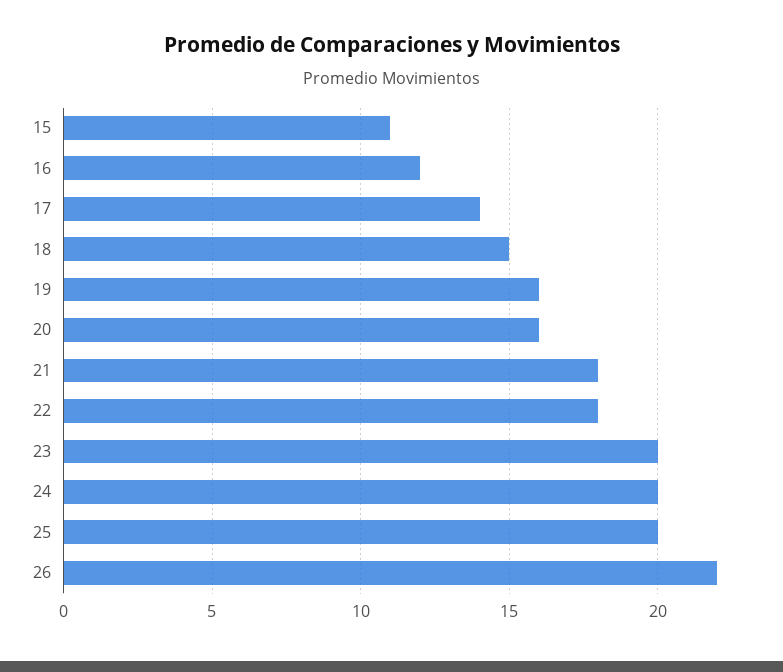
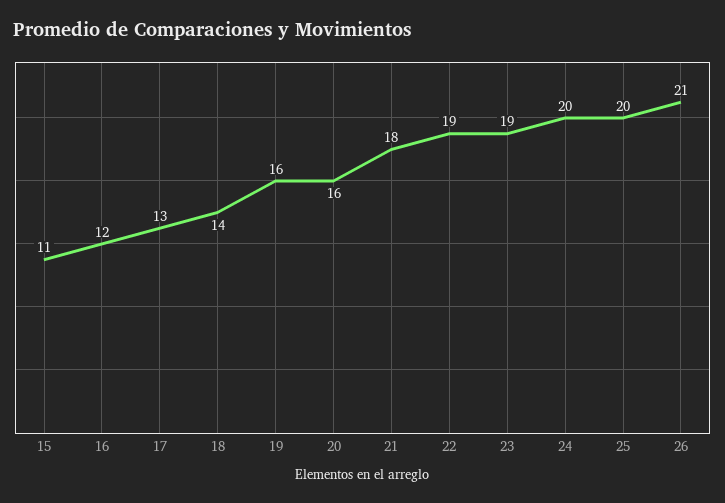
17: 14 -> 13
18: 15 -> 14
22: 18 -> 19
23: 20 -> 19
26: 22 -> 21

